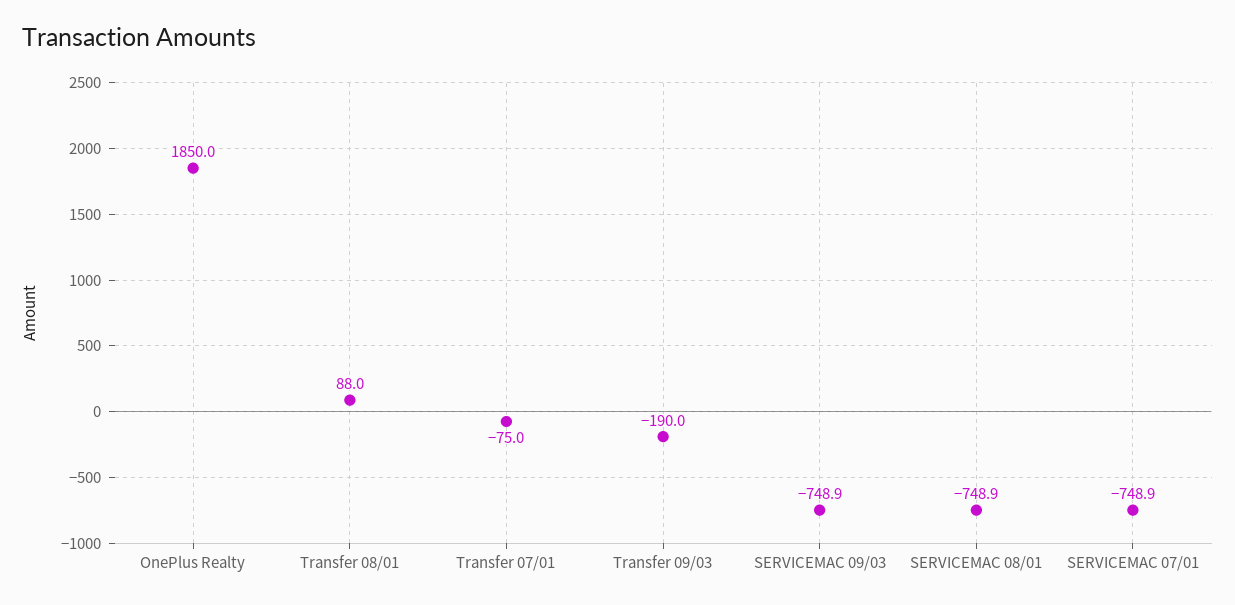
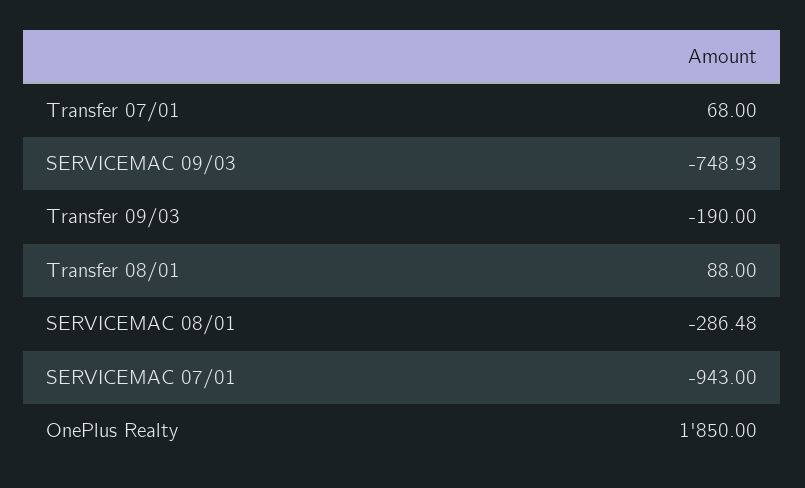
Transfer 07/01: -75 -> 68
SERVICEMAC 08/01: -748.9 -> -286.48
SERVICEMAC 07/01: -748.9 -> -943

